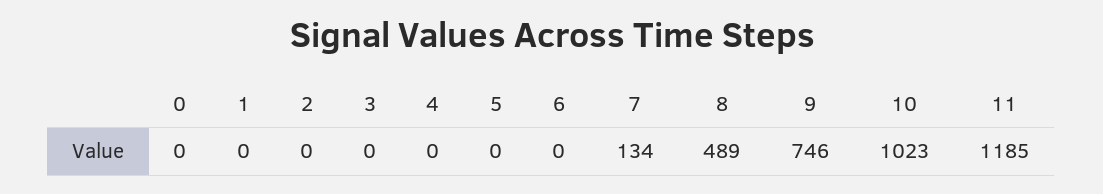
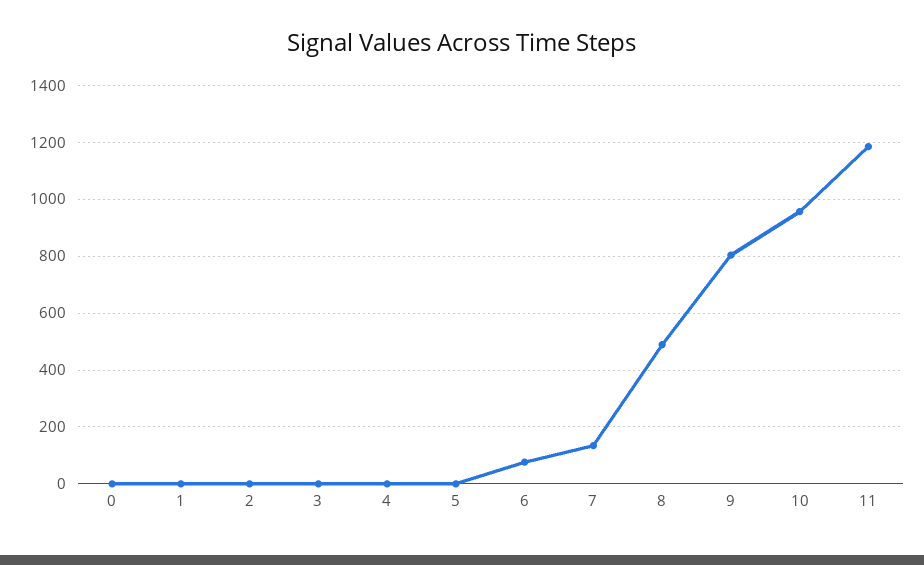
6: 0 -> 75
9: 746 -> 800
10: 1023 -> 950

